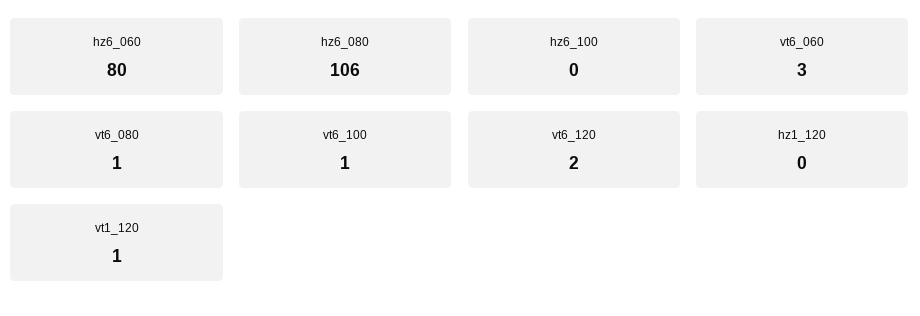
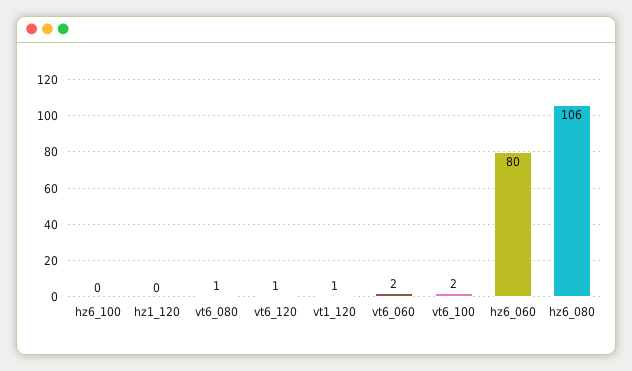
vt6_060: 3 -> 2
vt6_100: 1 -> 2
vt6_120: 2 -> 1

